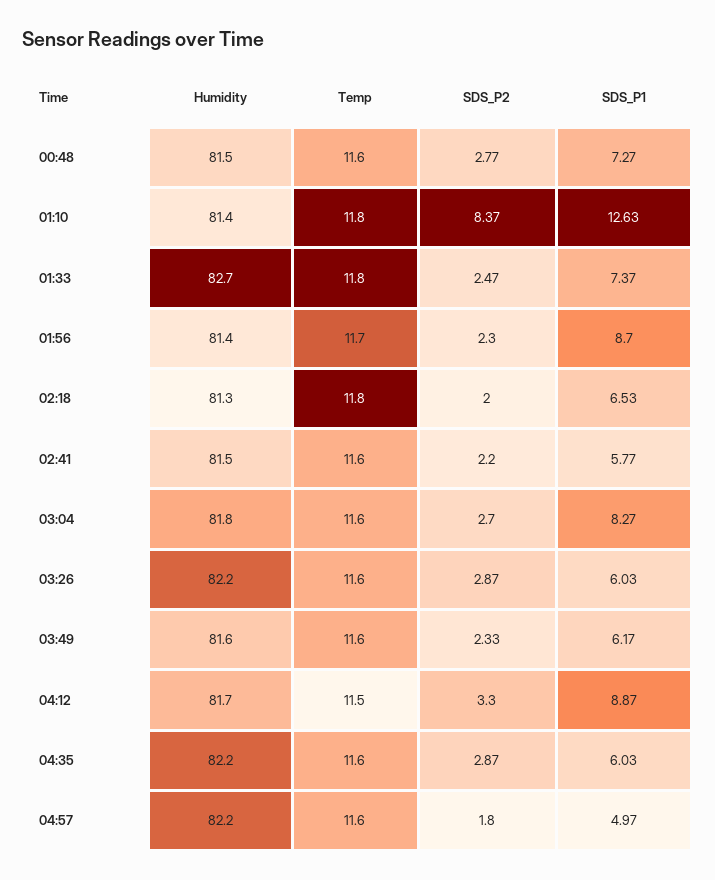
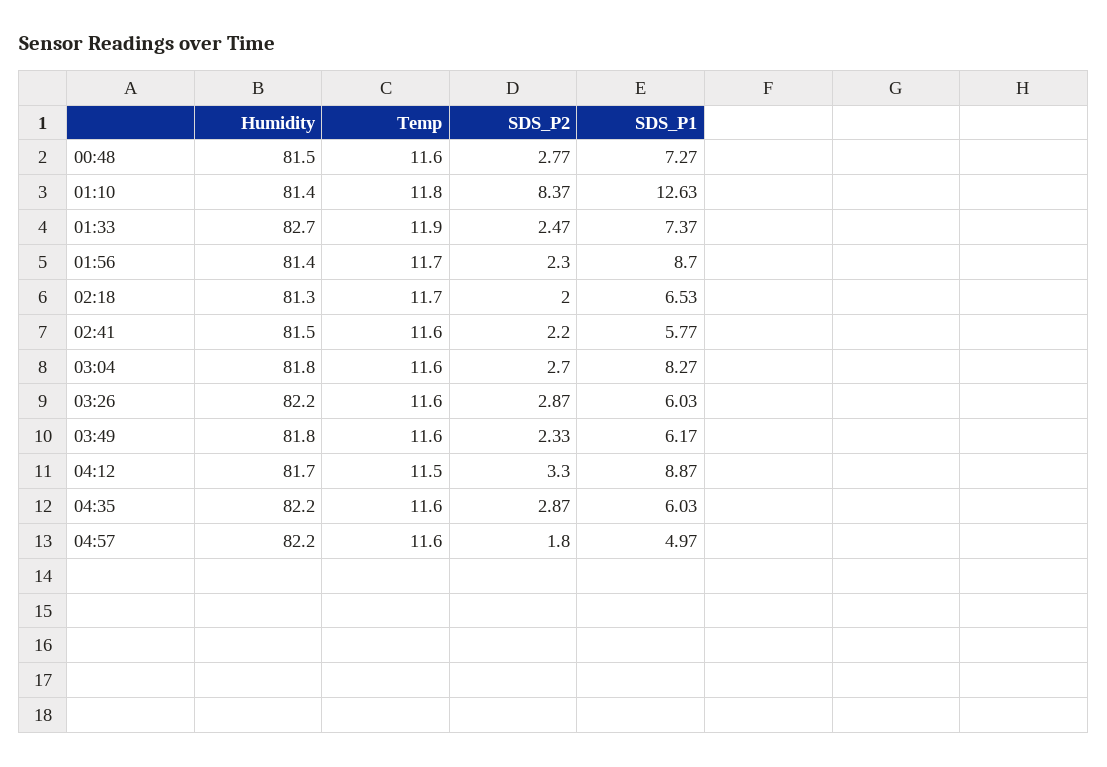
Temp, 01:33: 11.8 -> 11.9
Temp, 02:18: 11.8 -> 11.7
Humidity, 03:49: 81.6 -> 81.8

